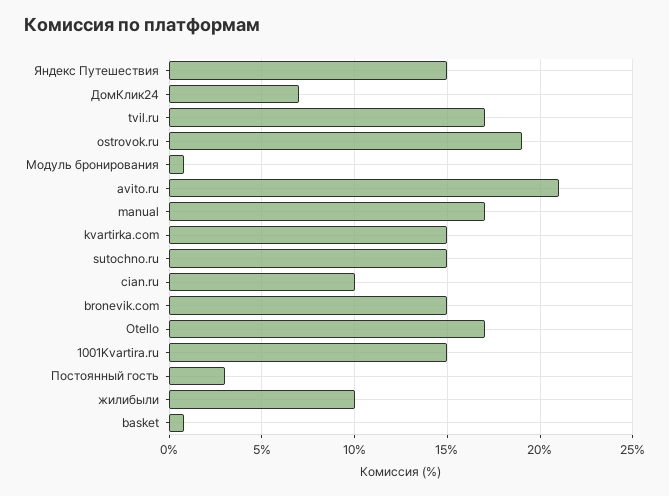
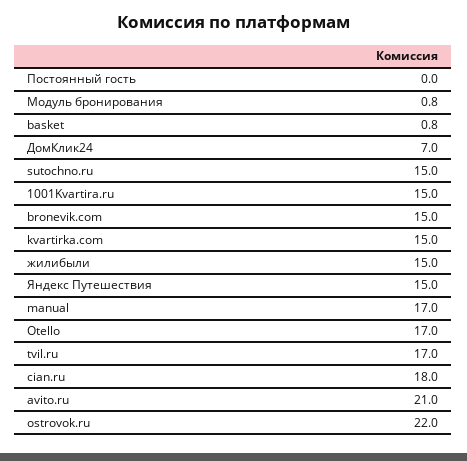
ostrovok.ru: 19 -> 22
cian.ru: 10 -> 18
Постоянный гость: 3 -> 0
жилибыли: 10 -> 15

